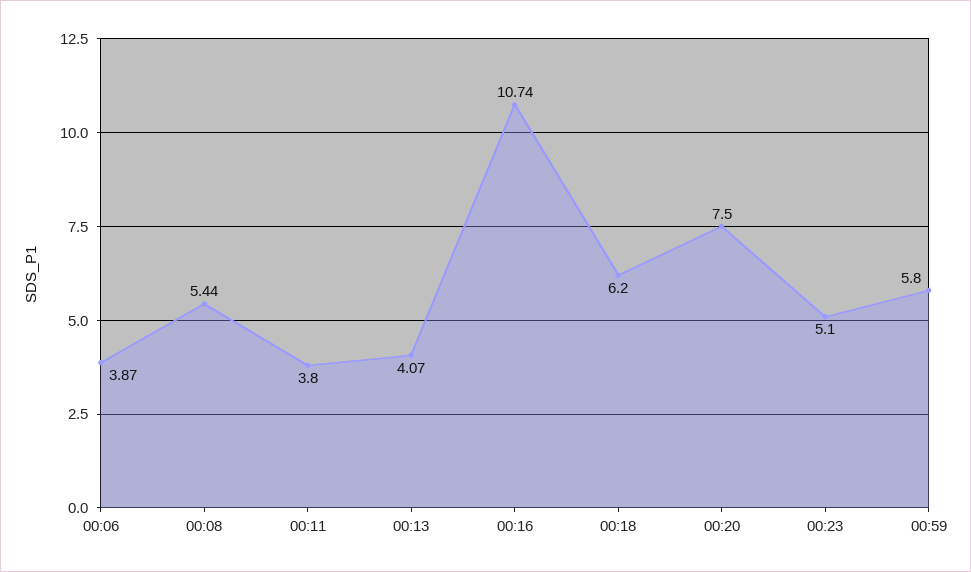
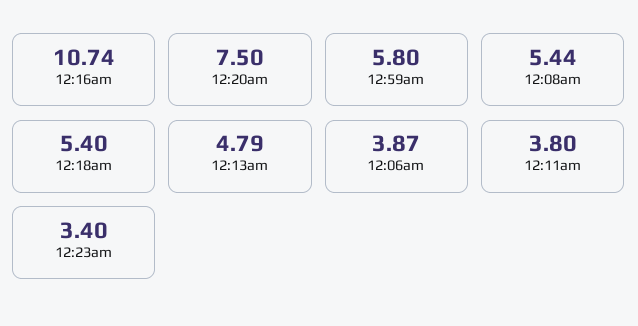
00:13: 4.07 -> 4.79
00:18: 6.2 -> 5.4
00:23: 5.1 -> 3.4

